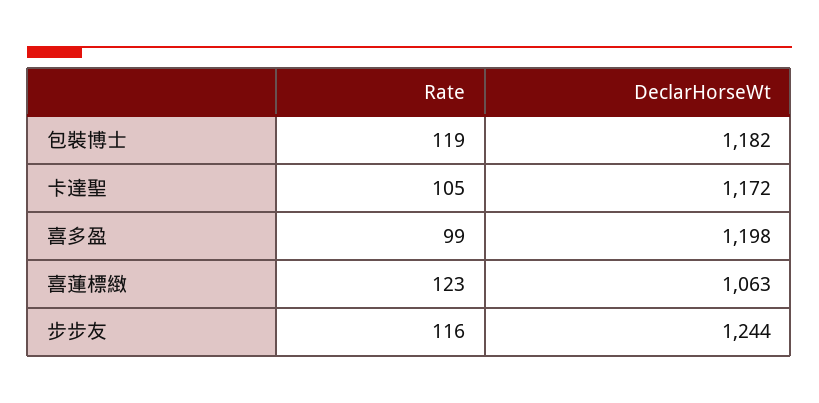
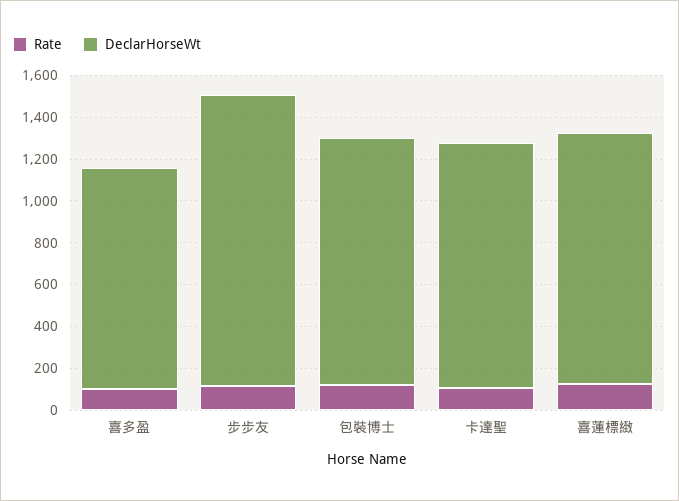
DeclarHorseWt, 喜多盈: 1198 -> 1050
DeclarHorseWt, 喜蓮標緻: 1063 -> 1200
DeclarHorseWt, 步步友: 1244 -> 1400

